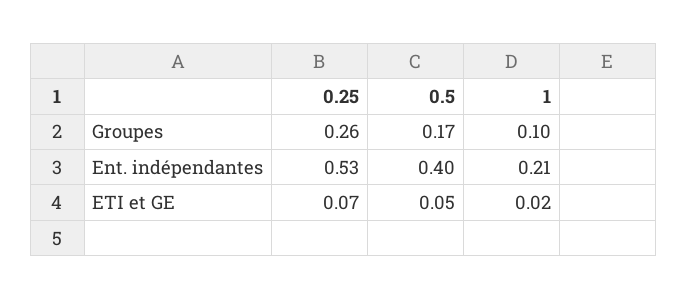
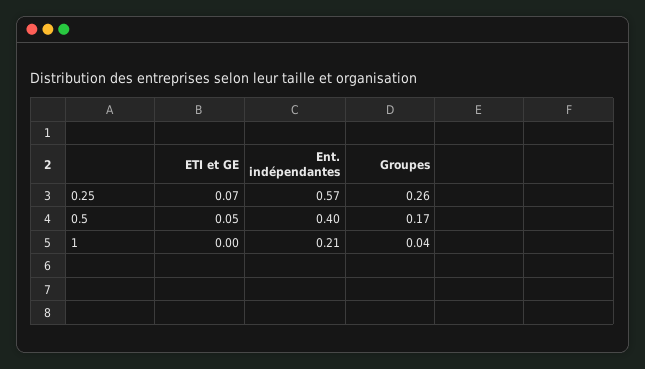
1, Groupes: 0.1 -> 0.04
0.25, Ent. indépendantes: 0.53 -> 0.57
1, ETI et GE: 0.02 -> 0

